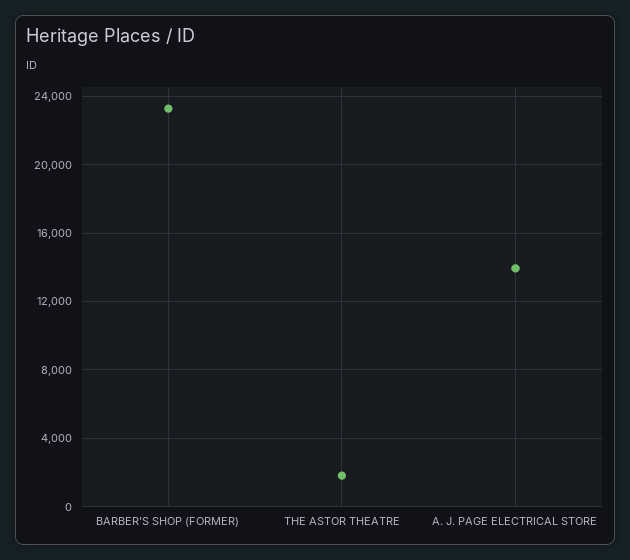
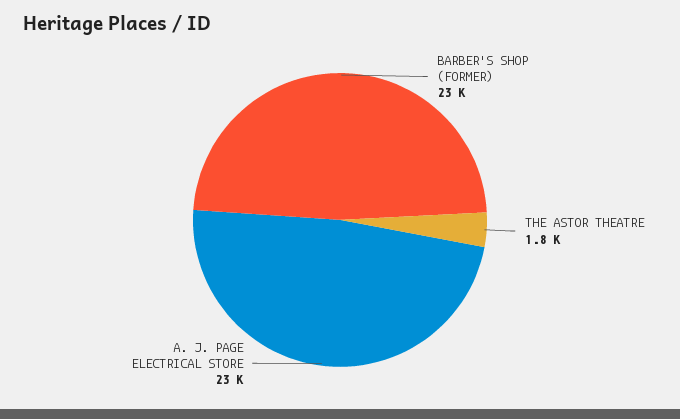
A. J. PAGE ELECTRICAL STORE: 14000 -> 23000

